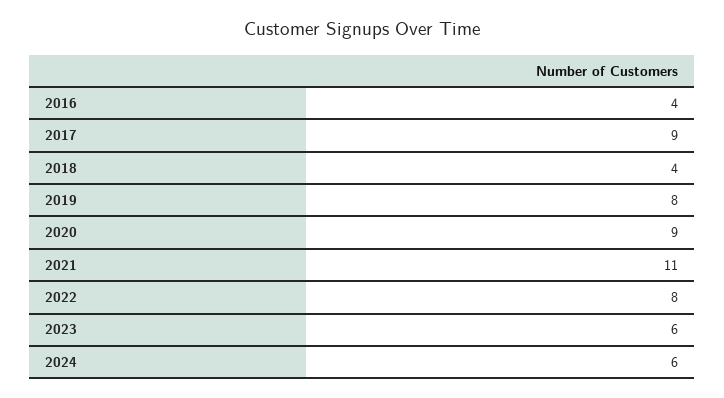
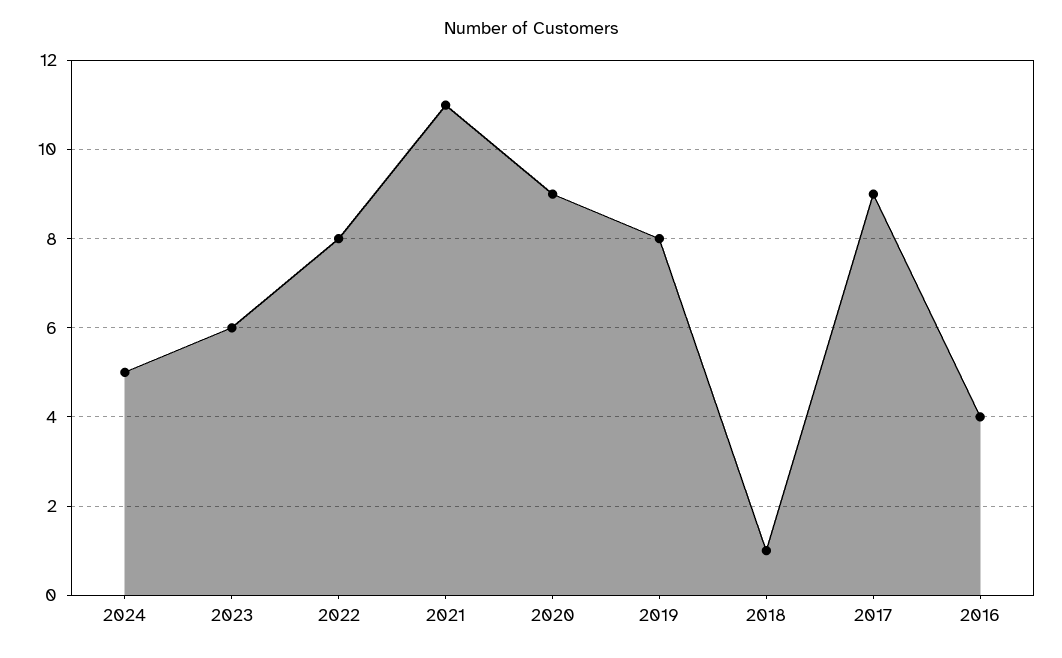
2018: 4 -> 1
2024: 6 -> 5

